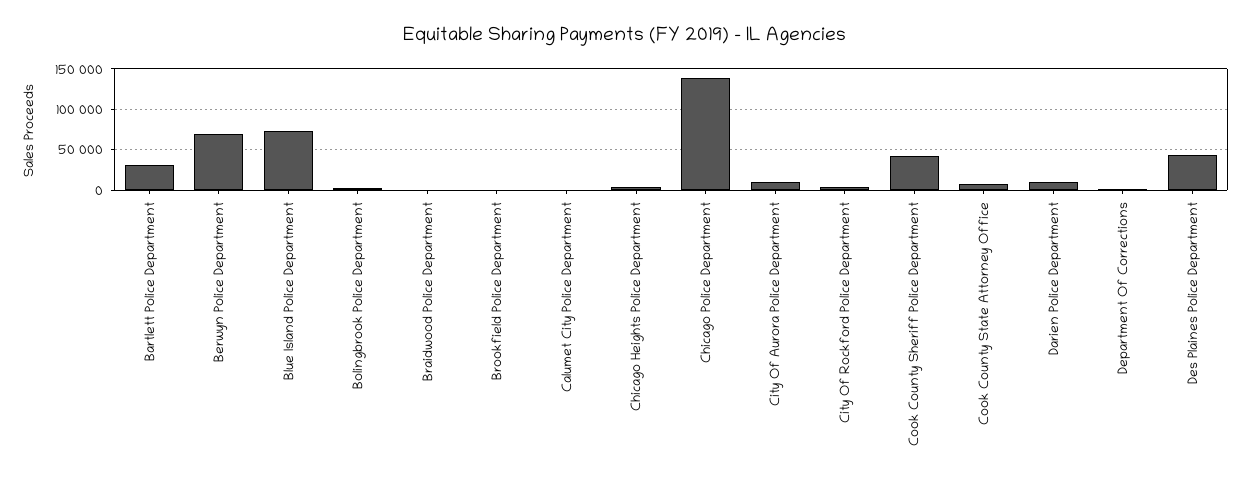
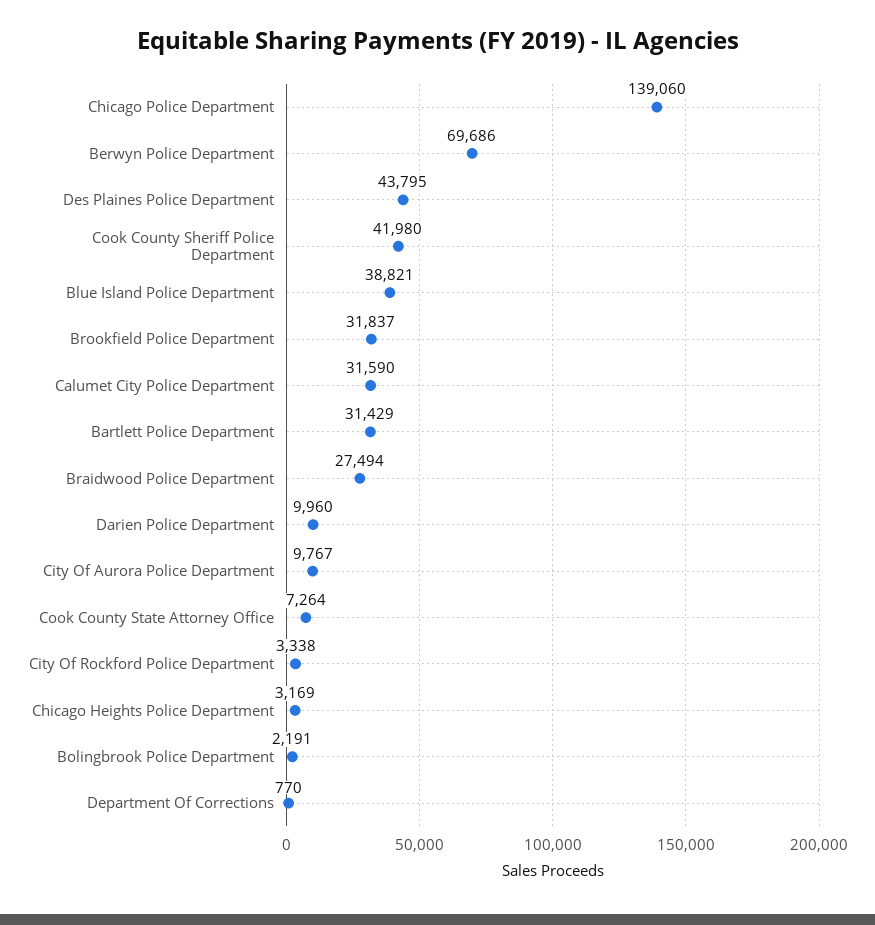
Blue Island Police Department: 70000 -> 38821
Braidwood Police Department: 0 -> 27494
Brookfield Police Department: 0 -> 31837
Calumet City Police Department: 0 -> 31590

